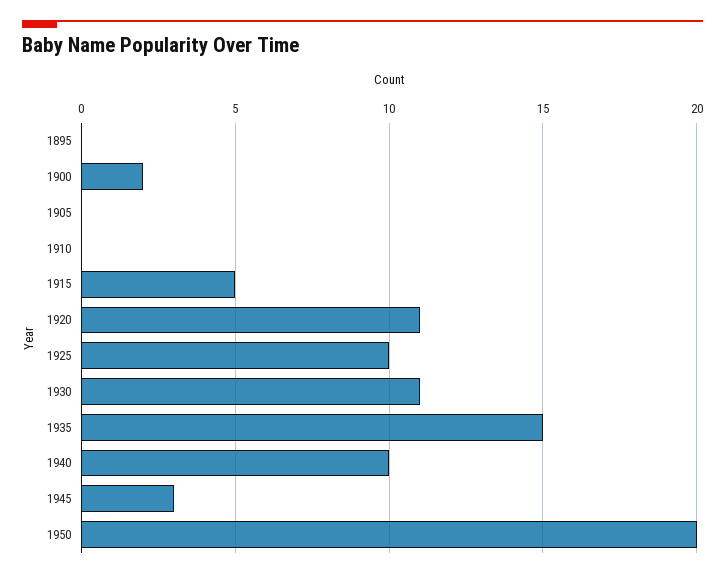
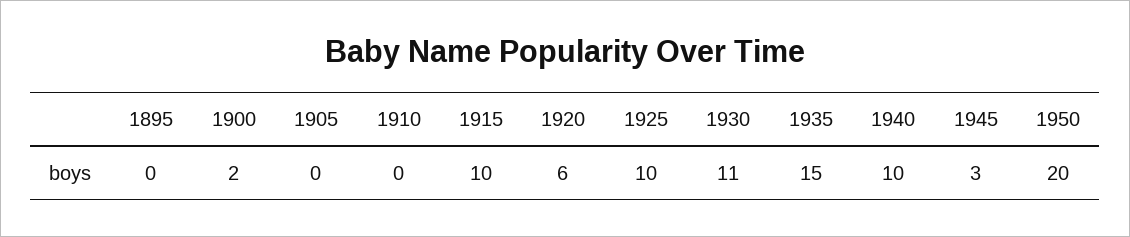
1915: 5 -> 10
1920: 11 -> 6

